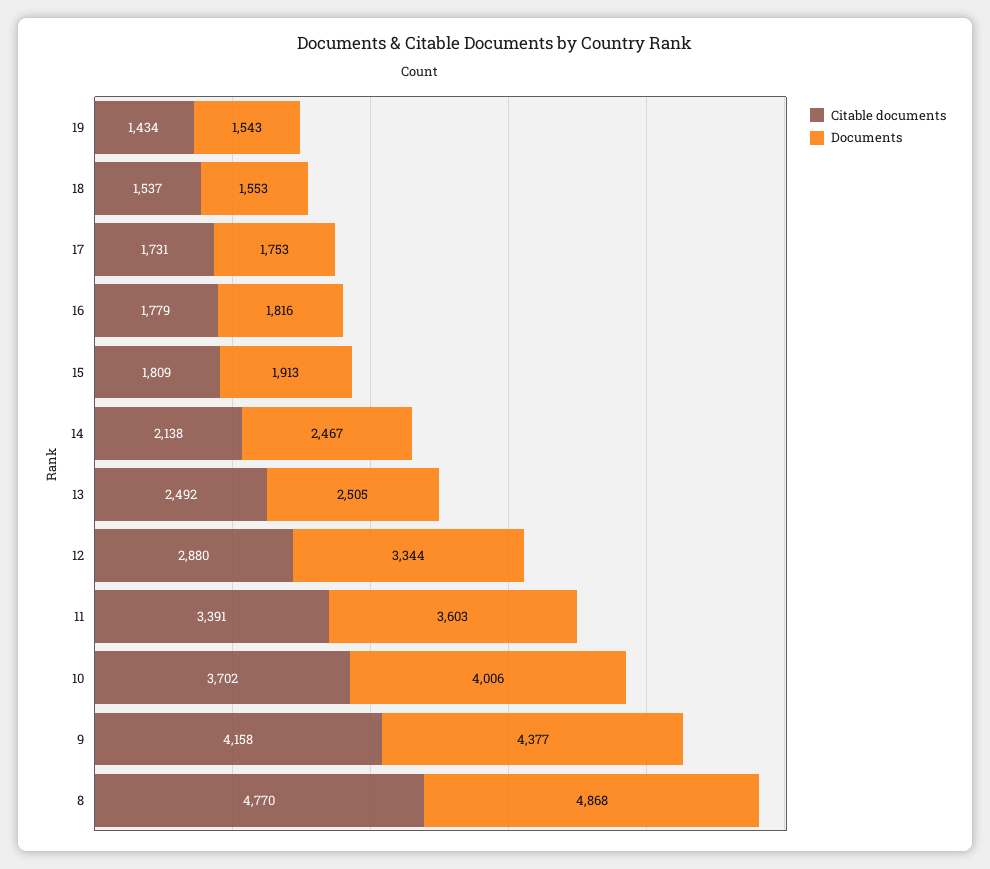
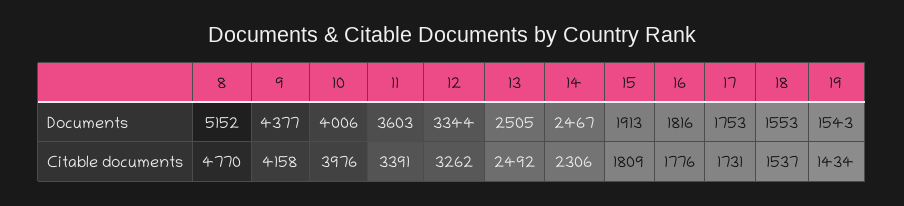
Citable documents, 16: 1779 -> 1776
Citable documents, 14: 2138 -> 2306
Citable documents, 12: 2880 -> 3262
Citable documents, 10: 3702 -> 3976
Documents, 8: 4868 -> 5152

